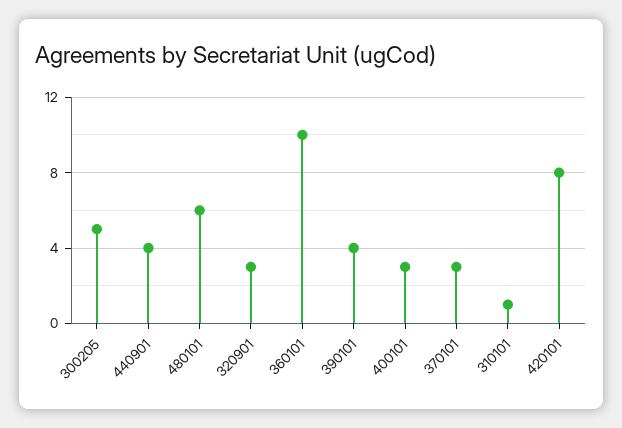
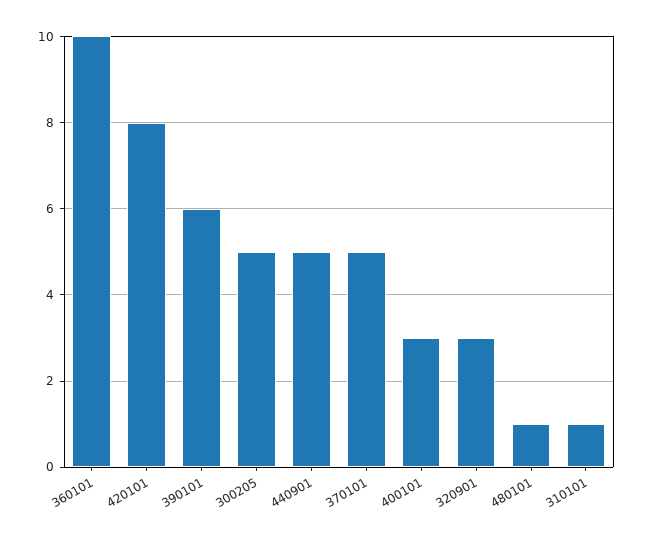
440901: 4 -> 5
480101: 6 -> 1
390101: 4 -> 6
370101: 3 -> 5

